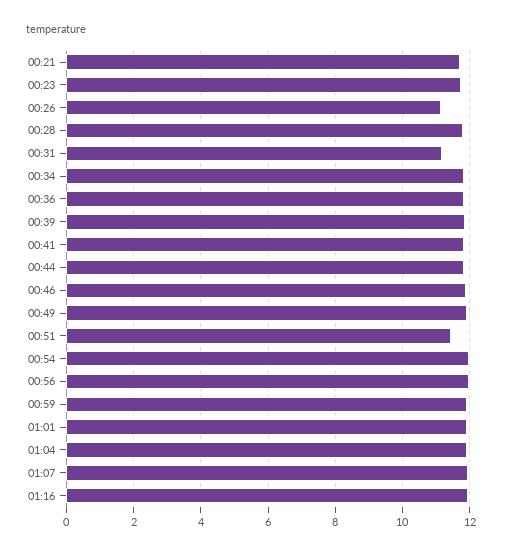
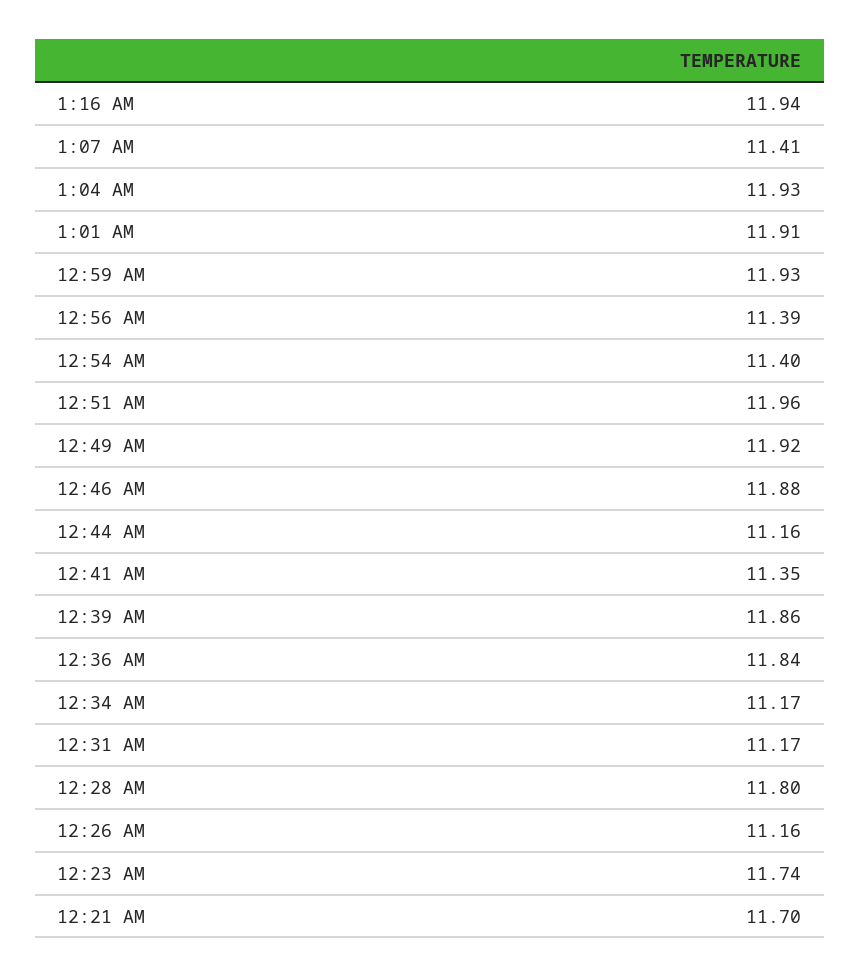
00:34: 11.8 -> 11.17
00:41: 11.8 -> 11.35
00:44: 11.8 -> 11.16
00:51: 11.4 -> 11.96
00:54: 12 -> 11.4
00:56: 12 -> 11.39
01:07: 12 -> 11.41

